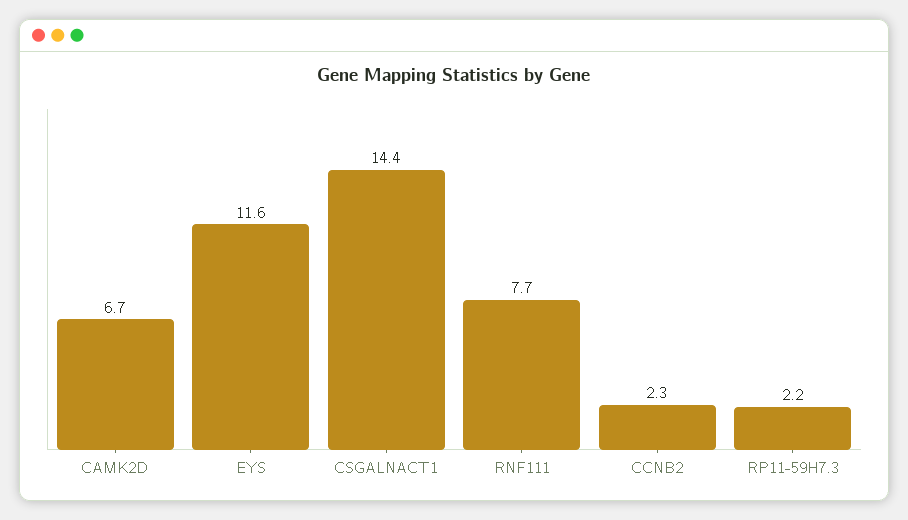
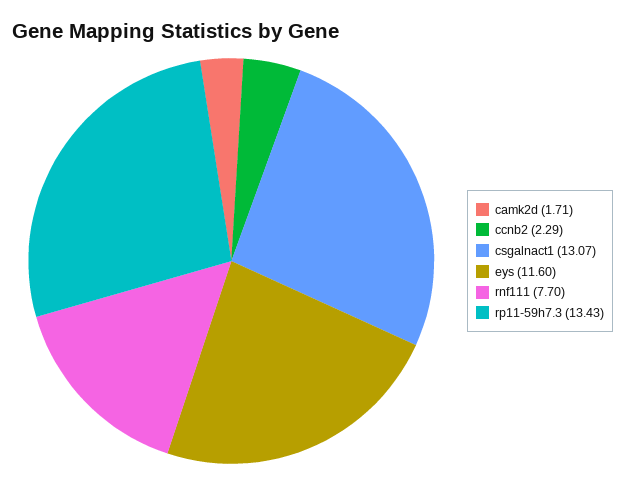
CAMK2D: 6.7 -> 1.71
CSGALNACT1: 14.4 -> 13.07
RP11-59H7.3: 2.2 -> 13.43

